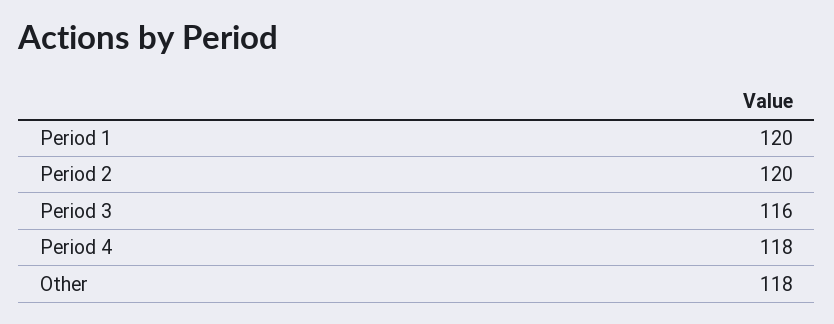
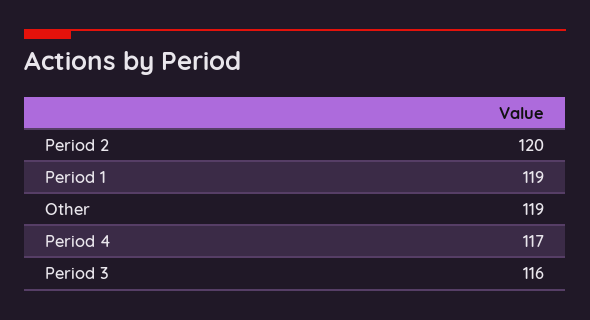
Period 1: 120 -> 119
Period 4: 118 -> 117
Other: 118 -> 119

